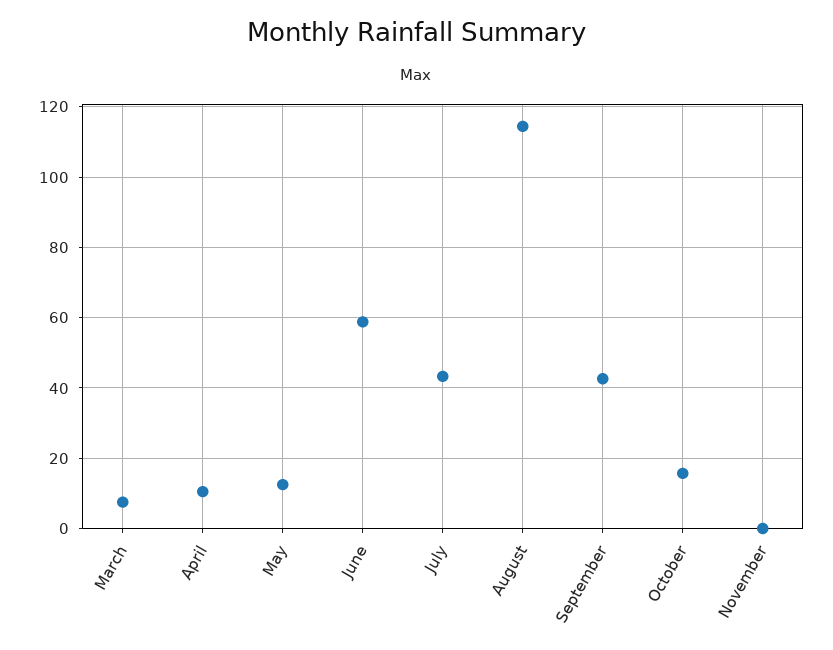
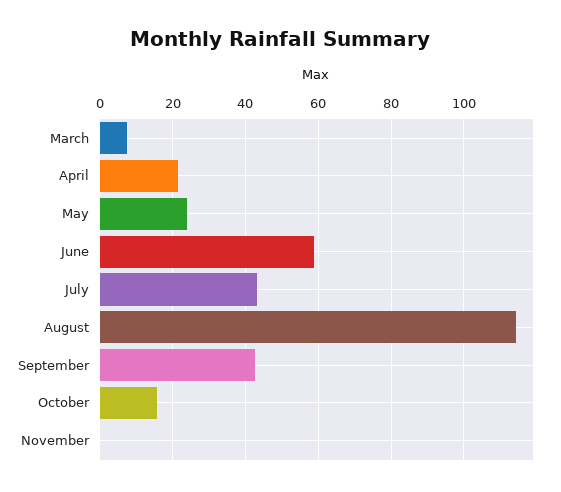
April: 10 -> 22
May: 12 -> 24

